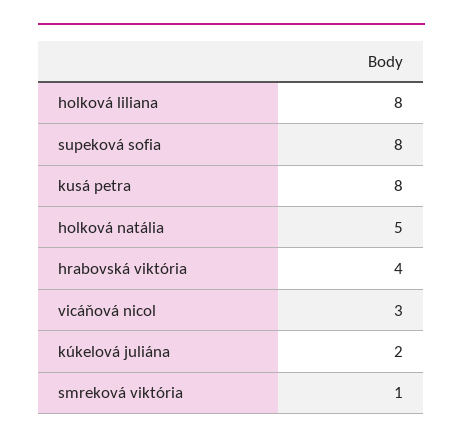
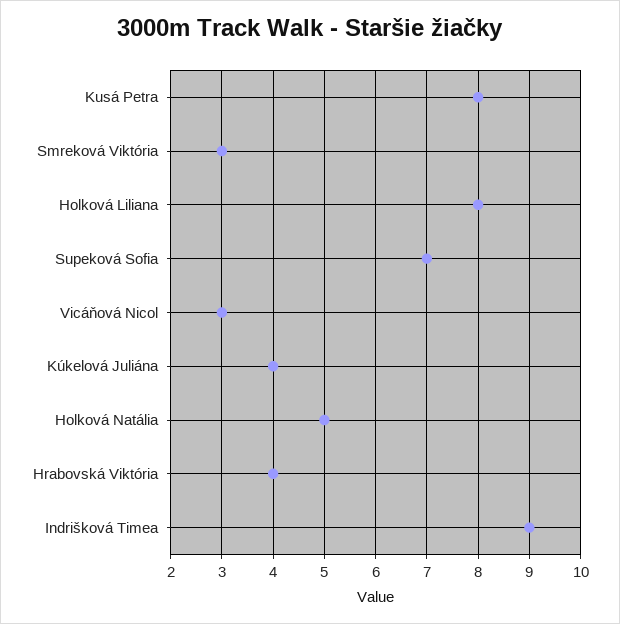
supeková sofia: 8 -> 7
kúkelová juliána: 2 -> 4
smreková viktória: 1 -> 3
Indrišková Timea: none -> 9

